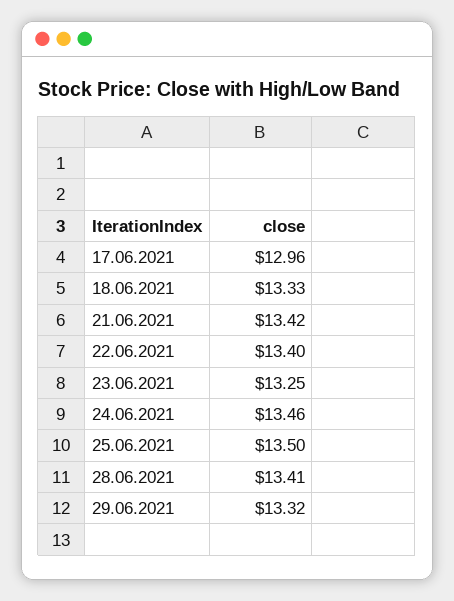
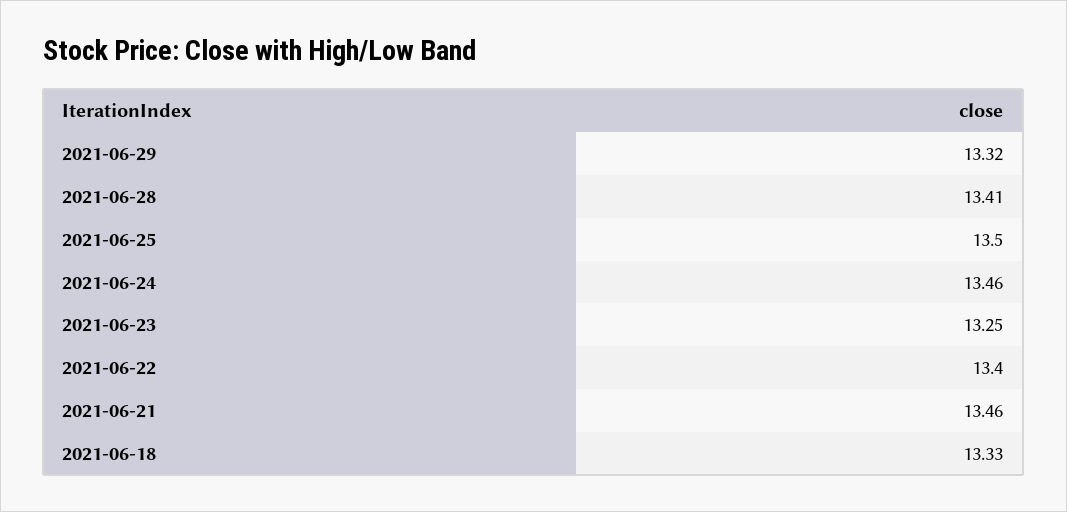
17.06.2021: 12.96 -> none
21.06.2021: 13.42 -> 13.46

